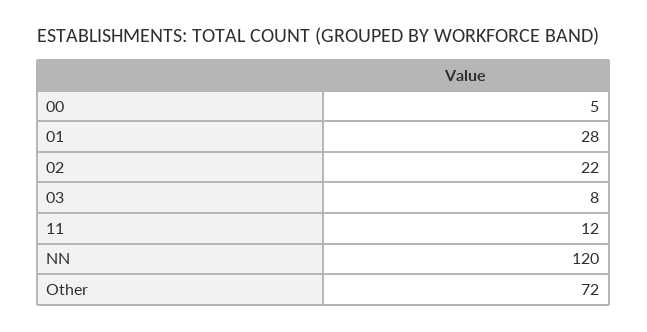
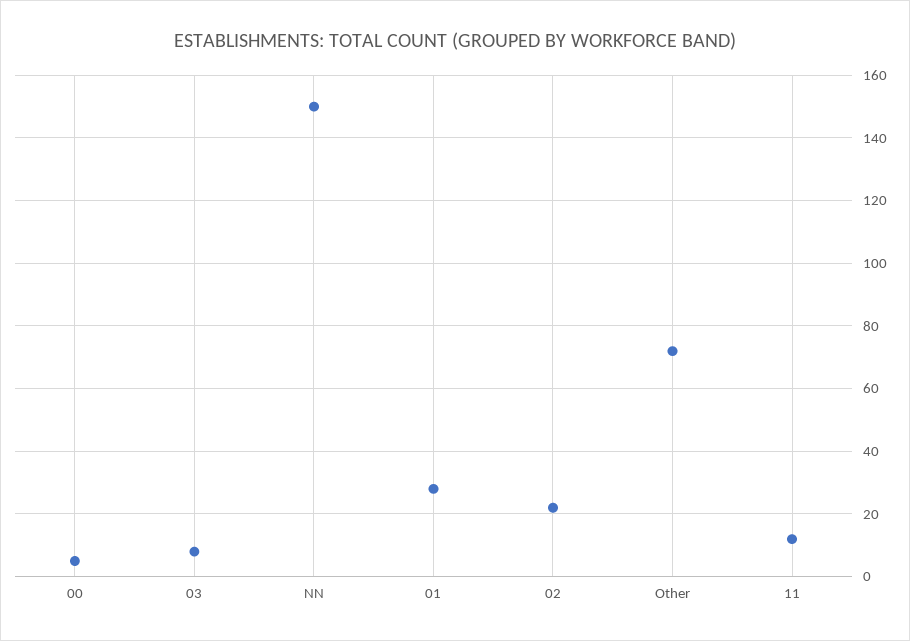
NN: 120 -> 150

